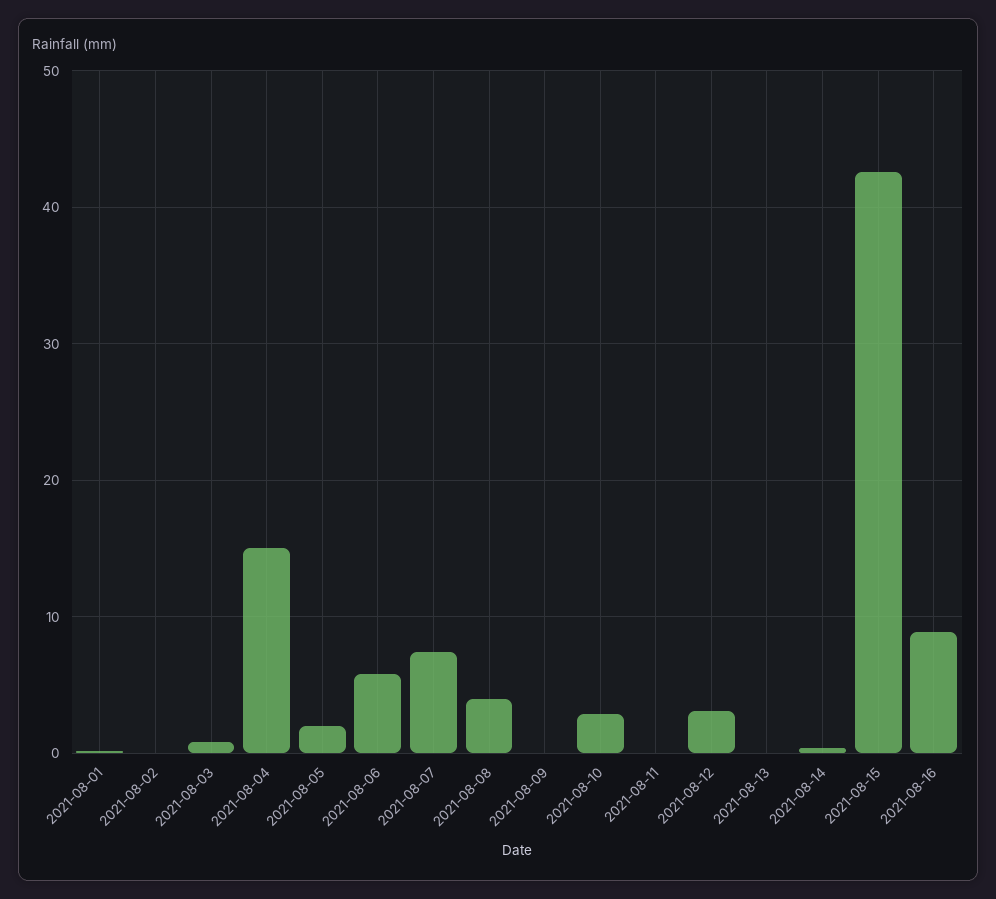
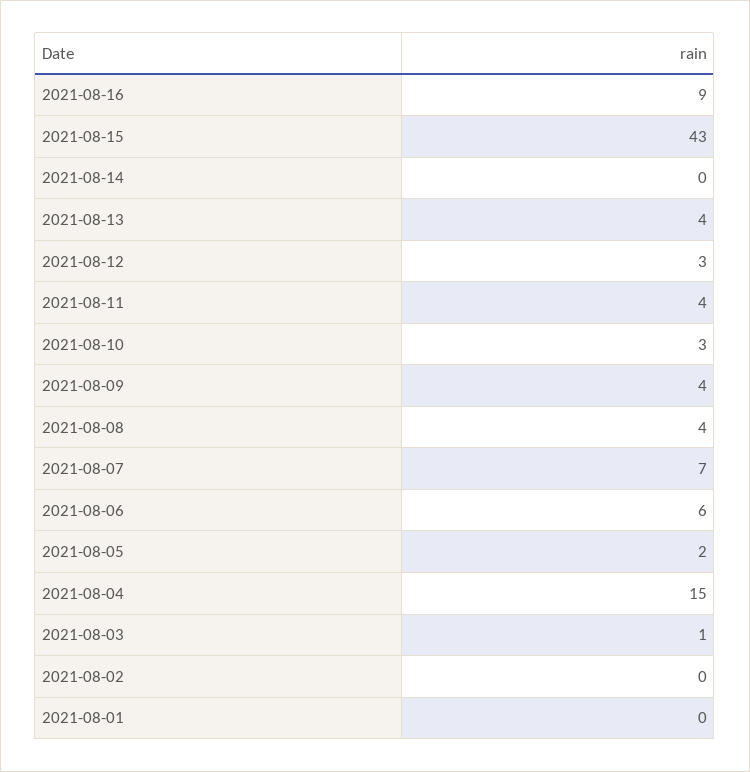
2021-08-09: 0 -> 4
2021-08-11: 0 -> 4
2021-08-13: 0 -> 4

